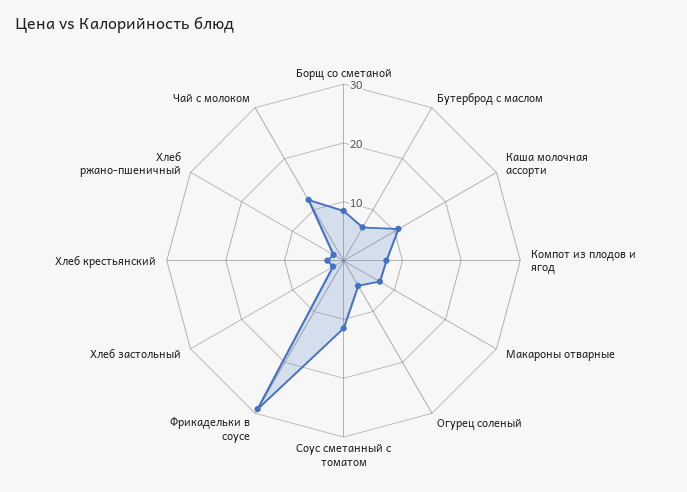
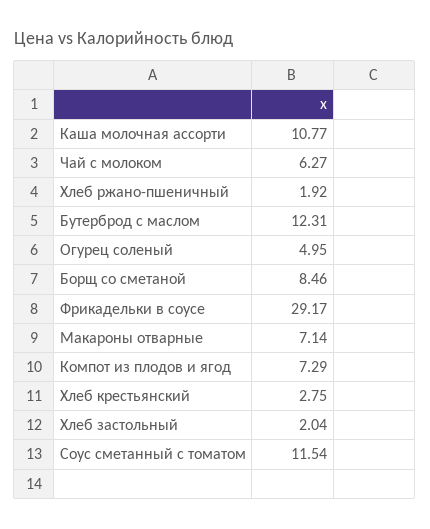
Бутерброд с маслом: 6 -> 12.31
Чай с молоком: 12 -> 6.27

